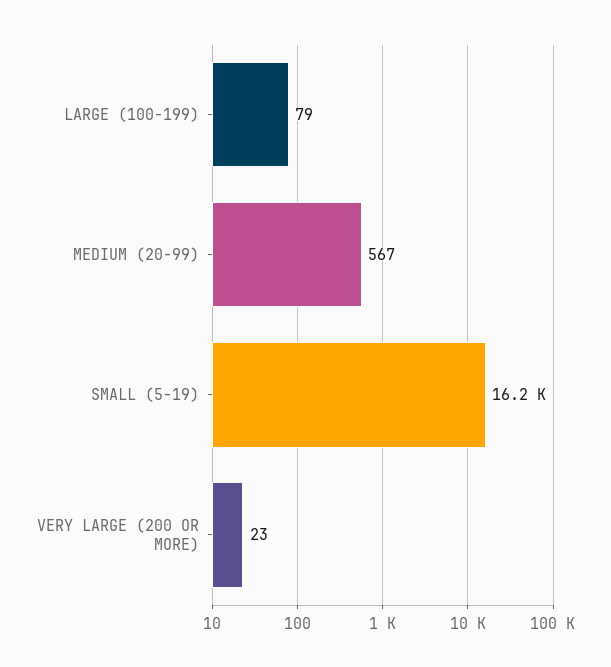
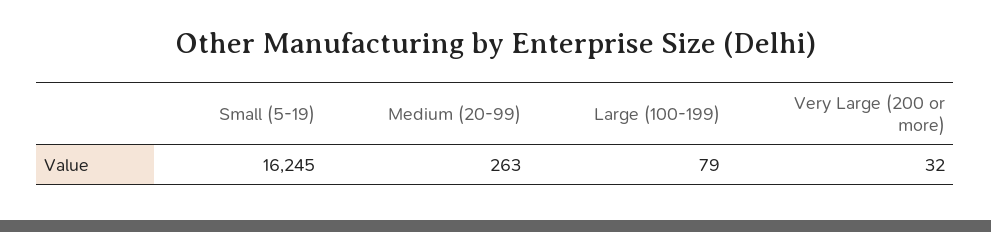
MEDIUM (20-99): 567 -> 263
VERY LARGE (200 OR MORE): 23 -> 32

